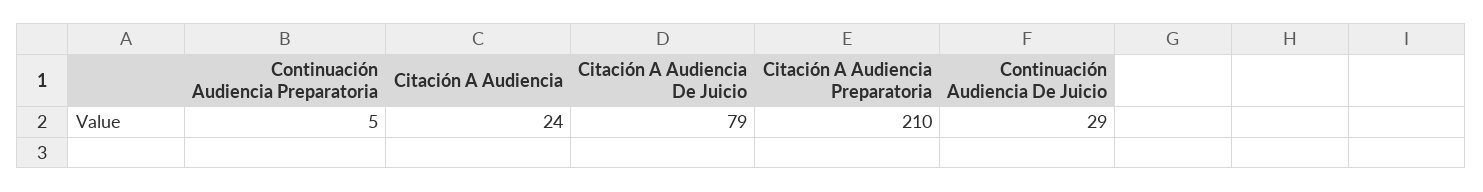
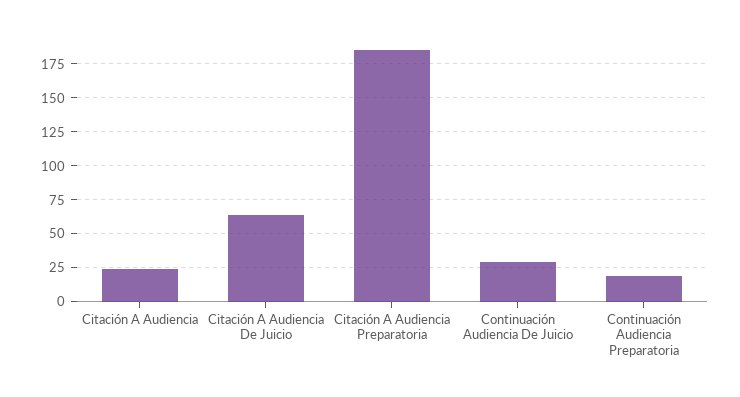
Continuación Audiencia Preparatoria: 5 -> 20
Citación A Audiencia De Juicio: 79 -> 65
Citación A Audiencia Preparatoria: 210 -> 185

